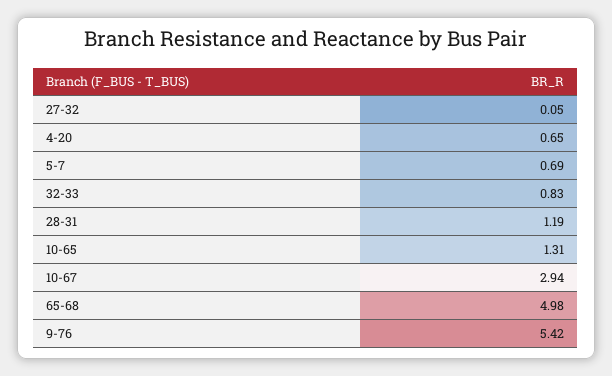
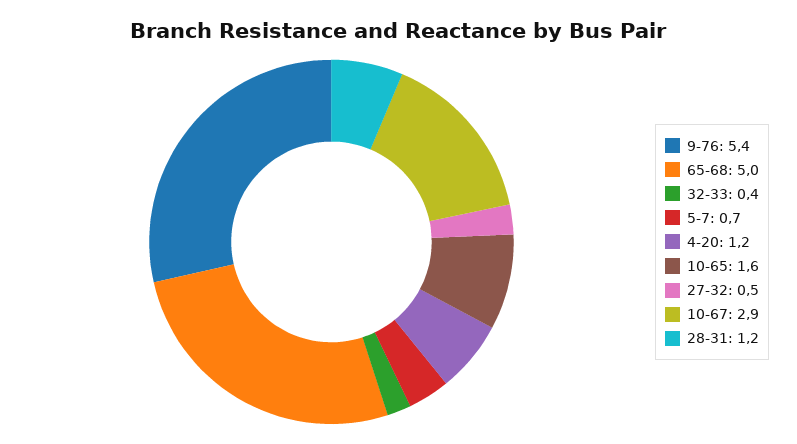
27-32: 0.05 -> 0.5
4-20: 0.65 -> 1.2
32-33: 0.83 -> 0.4
10-65: 1.31 -> 1.6

